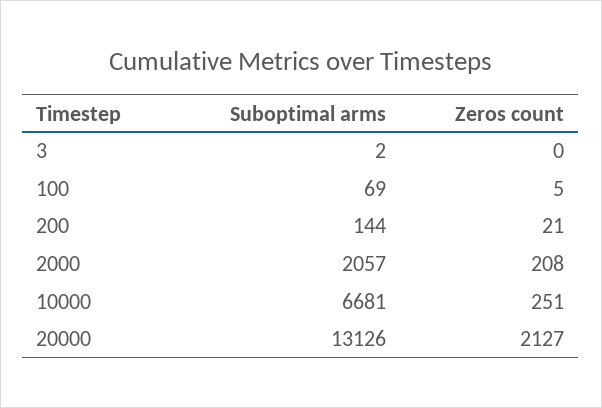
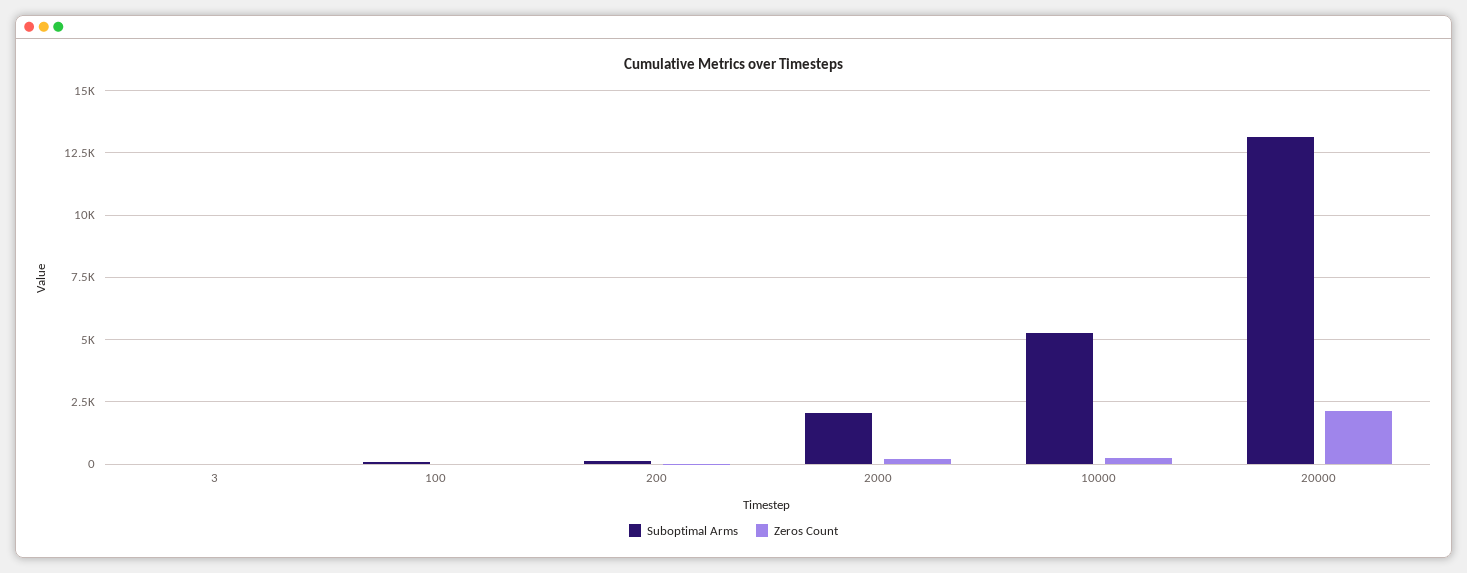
Suboptimal arms, 10000: 6681 -> 5250

